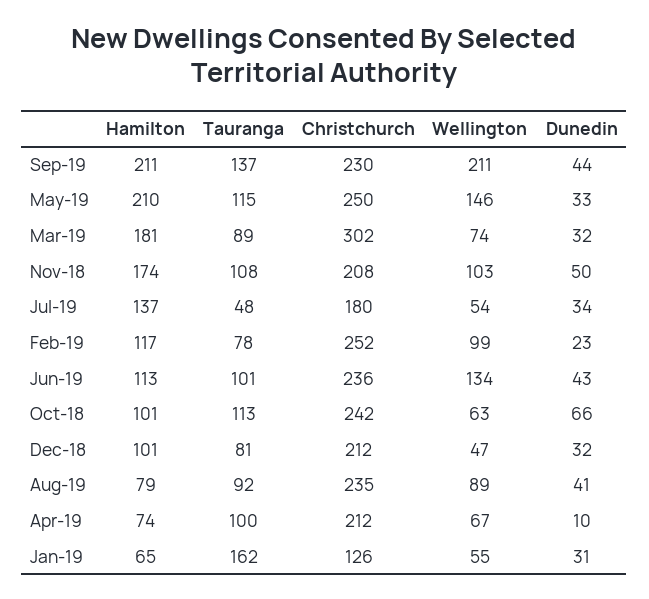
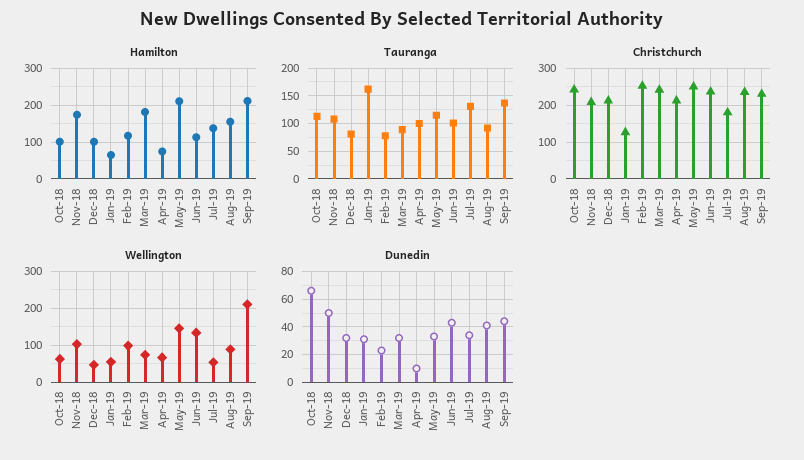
Christchurch, Mar-19: 302 -> 240
Tauranga, Jul-19: 48 -> 125
Hamilton, Aug-19: 79 -> 160

